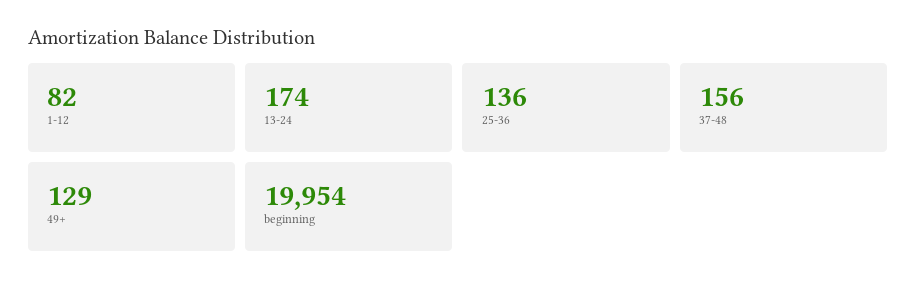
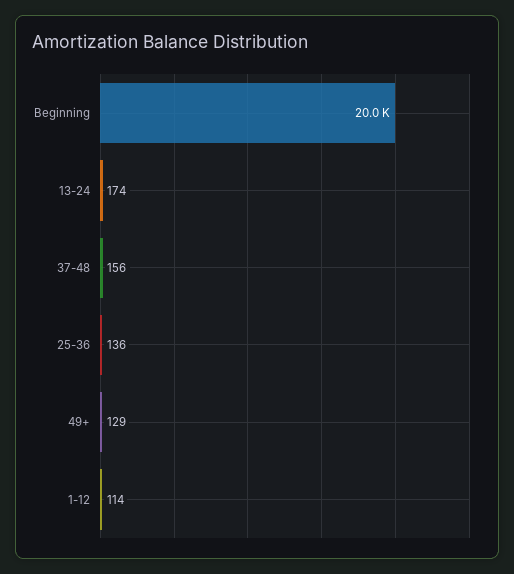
1-12: 82 -> 114

